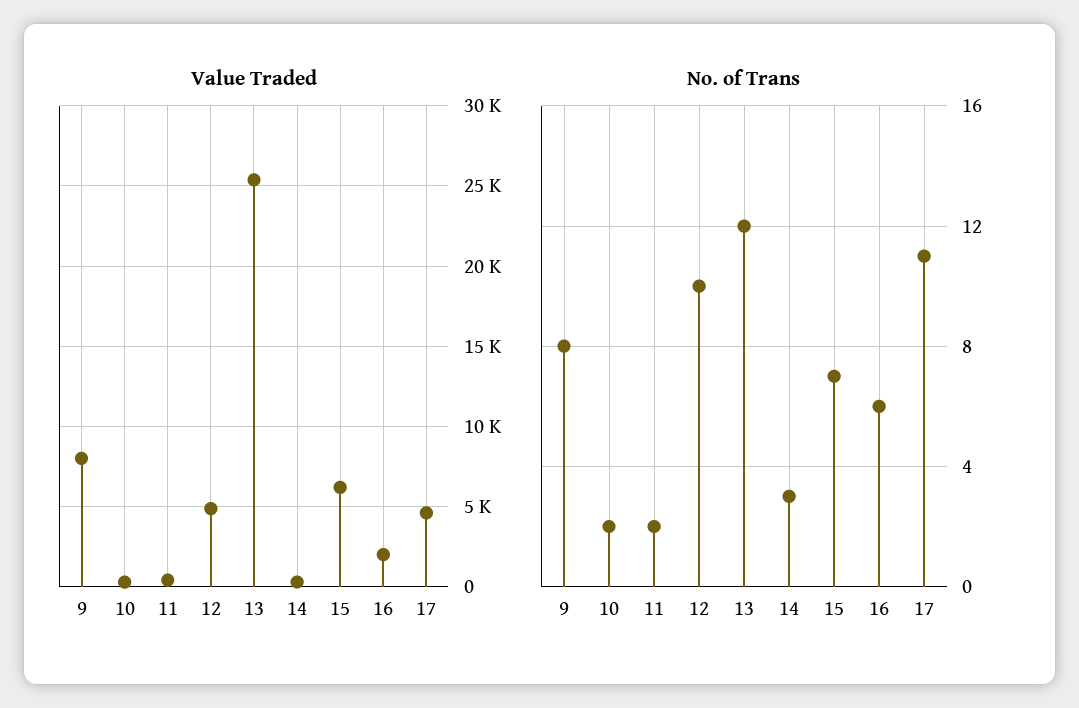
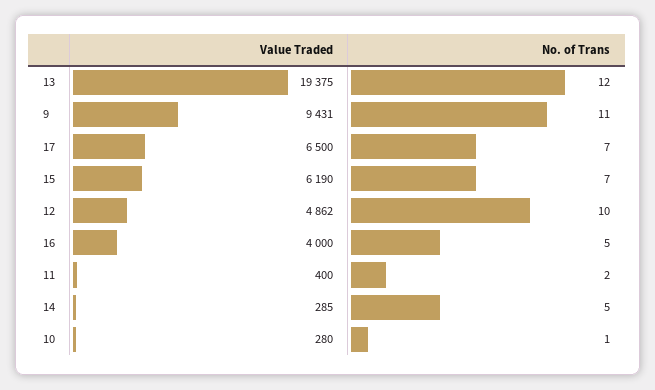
Value Traded, 9: 8000 -> 9431
Value Traded, 13: 25500 -> 19375
Value Traded, 16: 2000 -> 4000
Value Traded, 17: 4500 -> 6500
No. of Trans, 9: 8 -> 11
No. of Trans, 10: 2 -> 1
No. of Trans, 14: 3 -> 5
No. of Trans, 16: 6 -> 5
No. of Trans, 17: 11 -> 7

